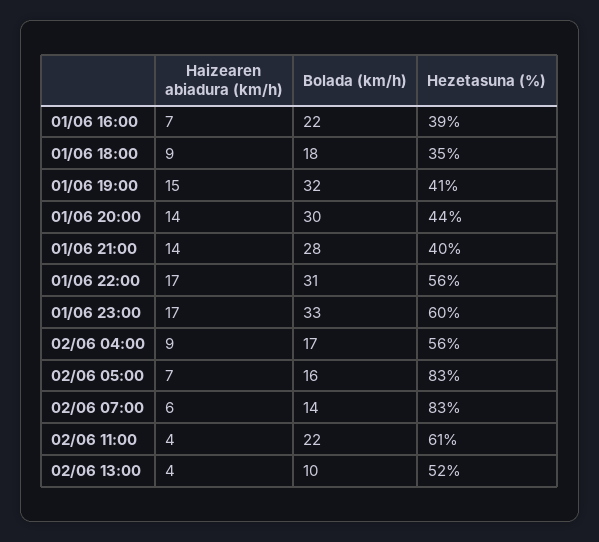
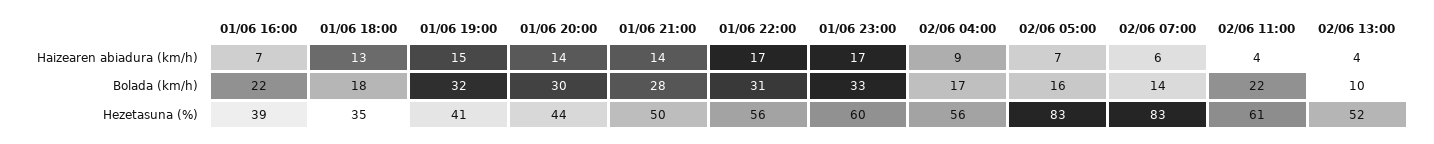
Haizearen abiadura (km/h), 01/06 18:00: 9 -> 13
Hezetasuna (%), 01/06 21:00: 40 -> 50

